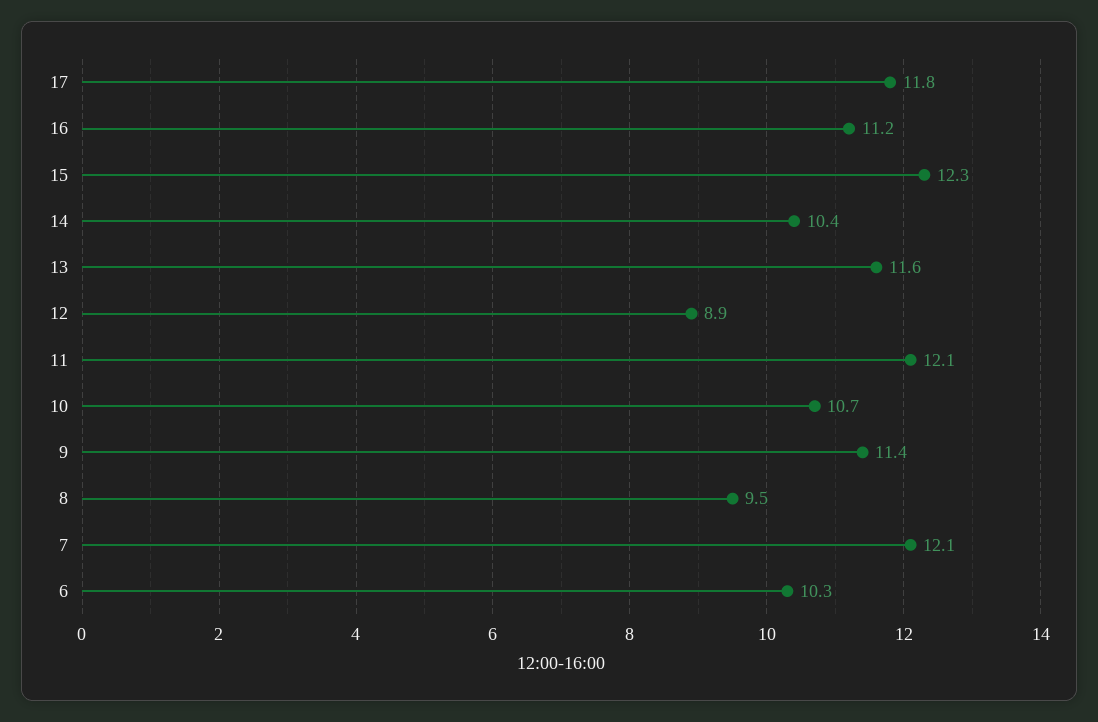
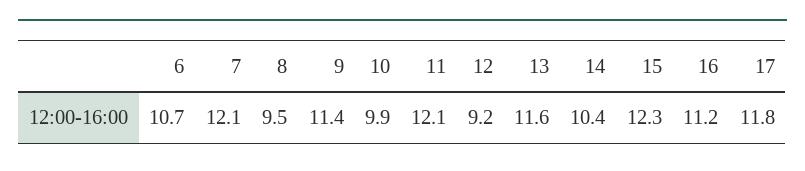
12: 8.9 -> 9.2
10: 10.7 -> 9.9
6: 10.3 -> 10.7

